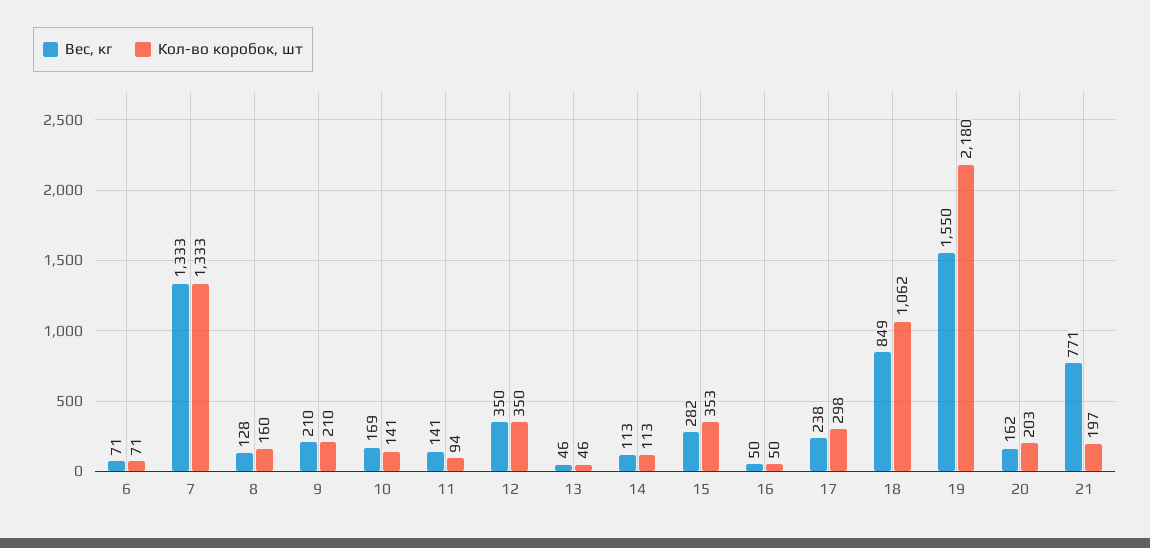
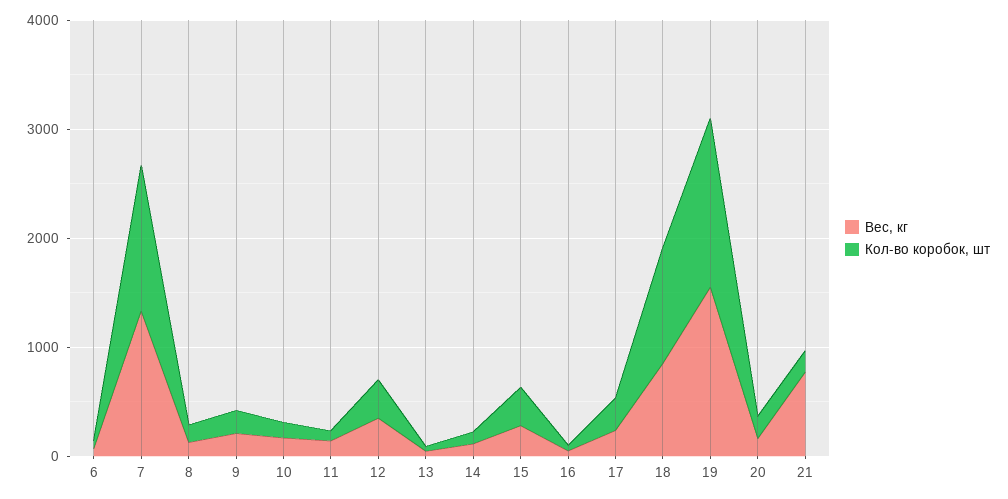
Кол-во коробок, шт, 19: 2180 -> 1600

